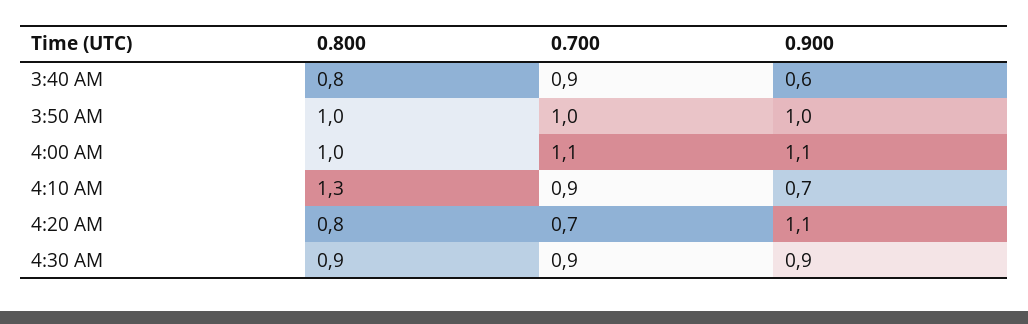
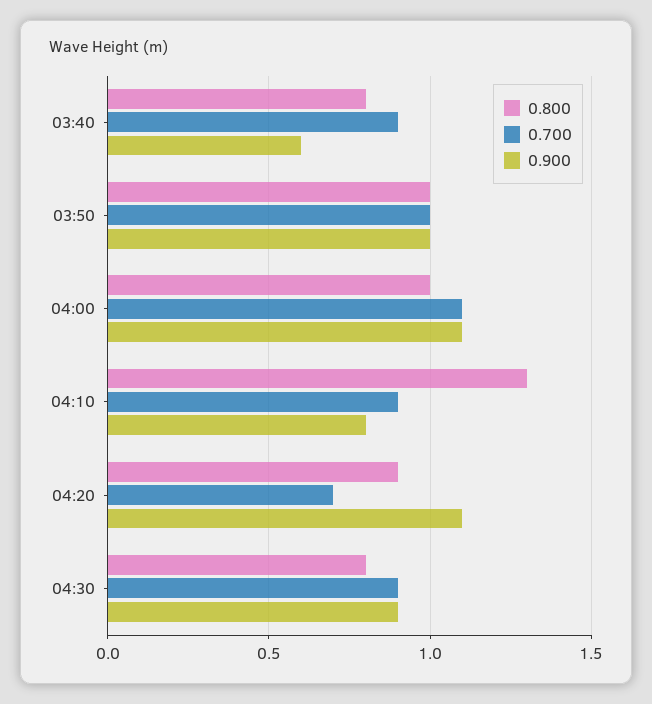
0.900, 4:10 AM: 0.7 -> 0.8
0.800, 4:20 AM: 0.8 -> 0.9
0.800, 4:30 AM: 0.9 -> 0.8

